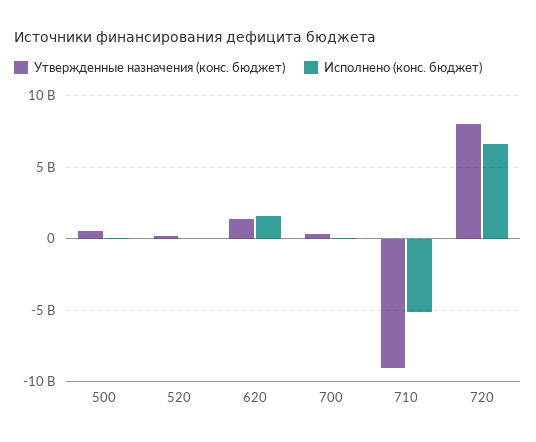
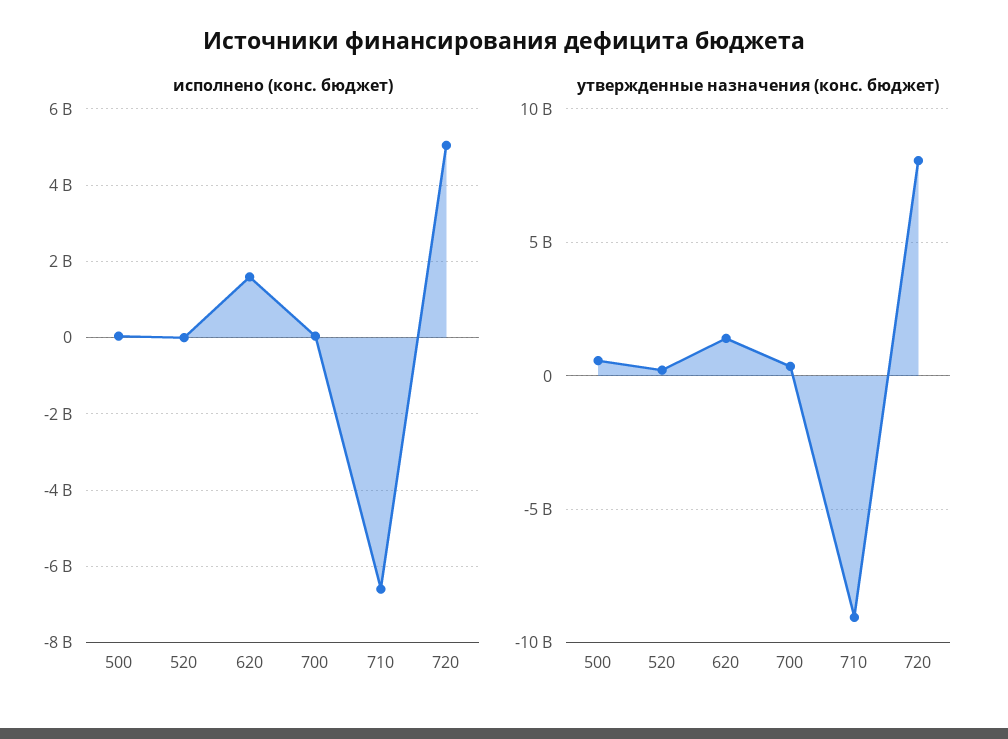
Исполнено (конс. бюджет), 710: -5000000000 -> -6600000000
Исполнено (конс. бюджет), 720: 6500000000 -> 5000000000

